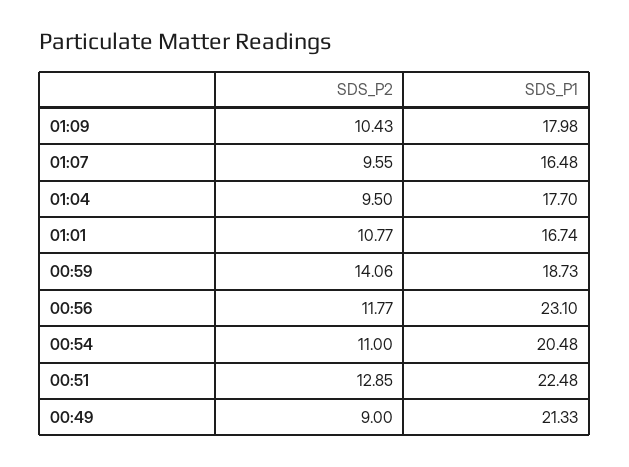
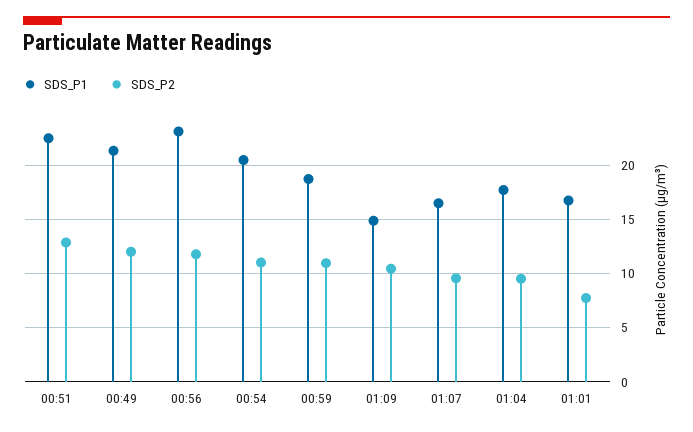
SDS_P1, 01:09: 17.98 -> 15
SDS_P2, 01:01: 10.77 -> 8
SDS_P2, 00:59: 14.06 -> 11
SDS_P2, 00:49: 9 -> 12

